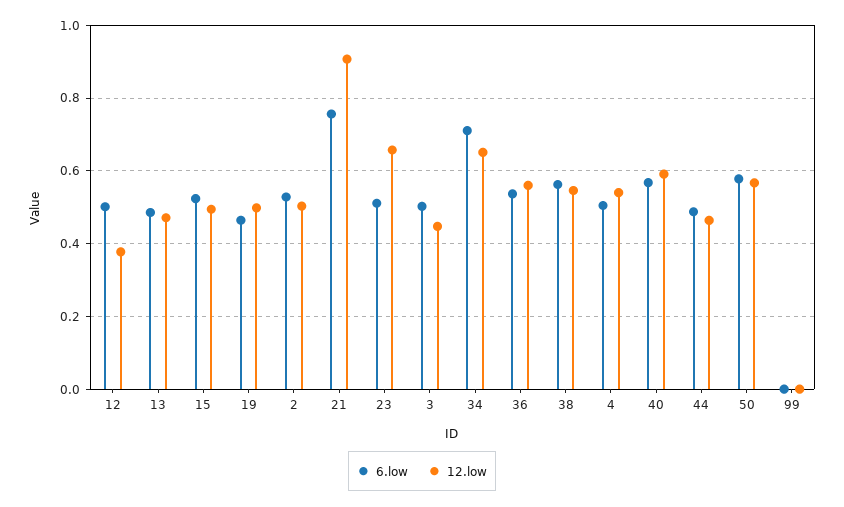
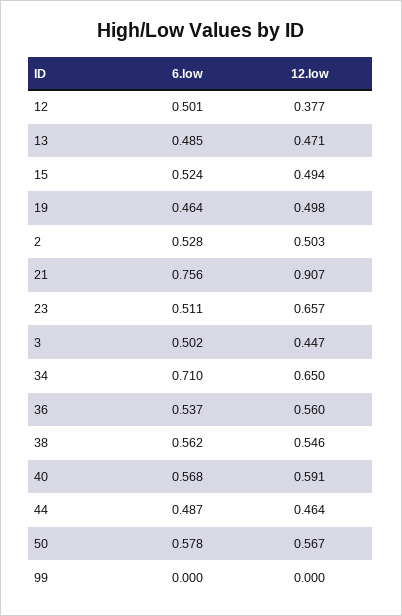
6.low, 4: 0.5 -> none
12.low, 4: 0.54 -> none

